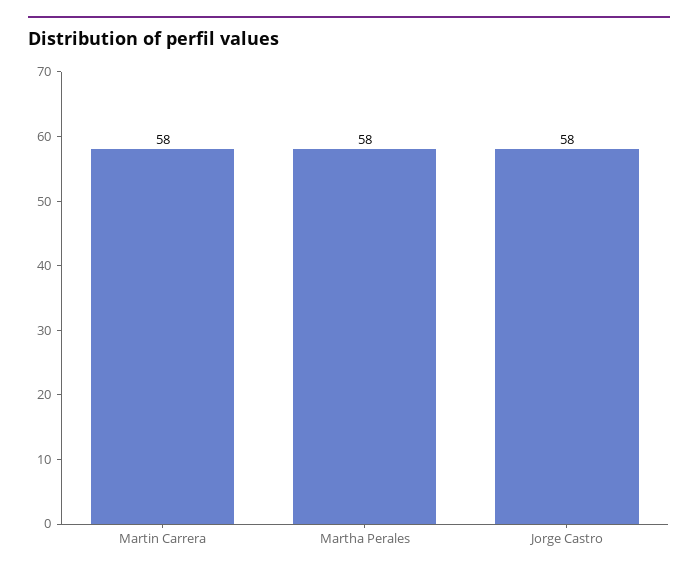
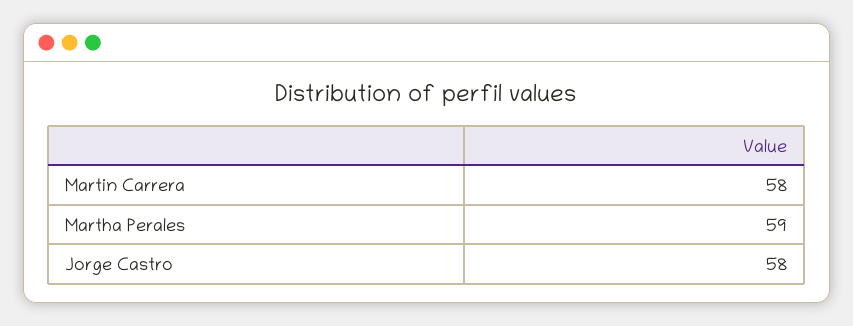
Martha Perales: 58 -> 59

